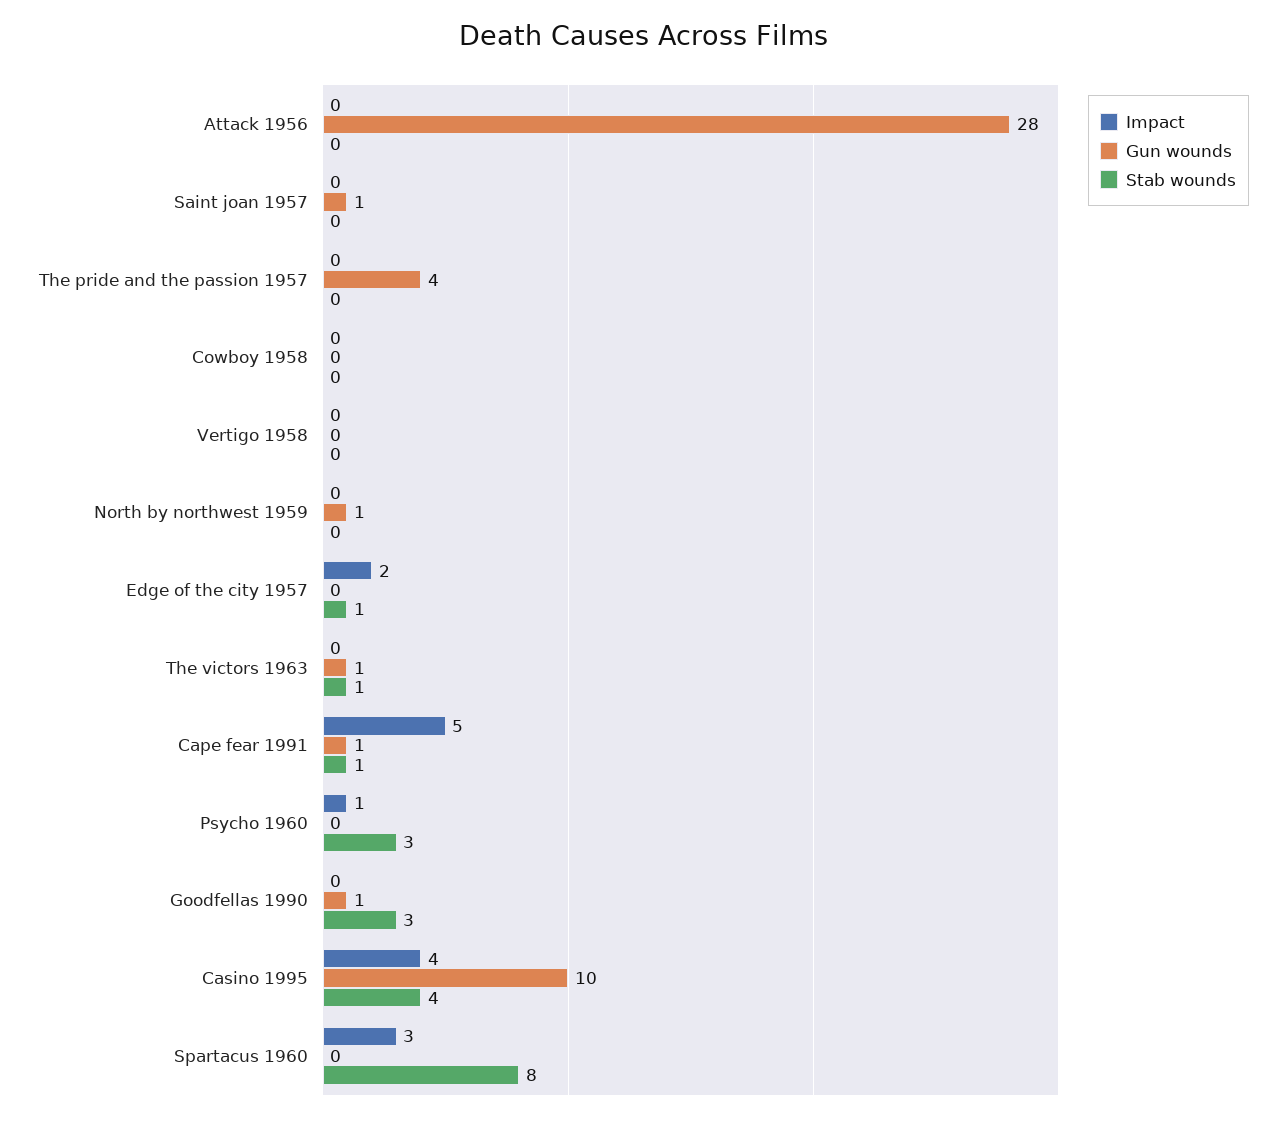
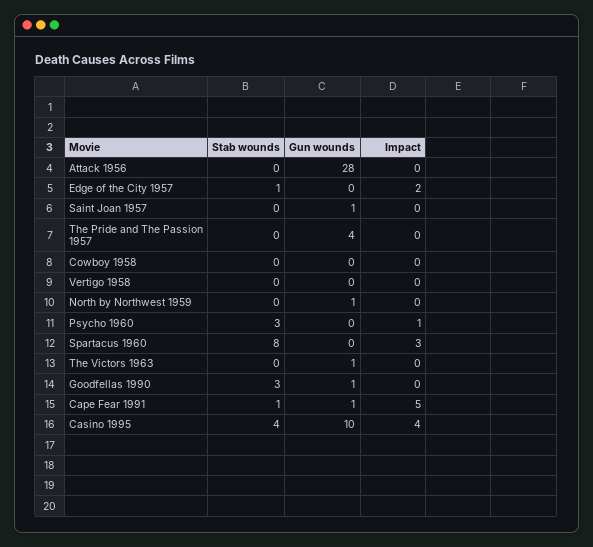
Stab wounds, The victors 1963: 1 -> 0

